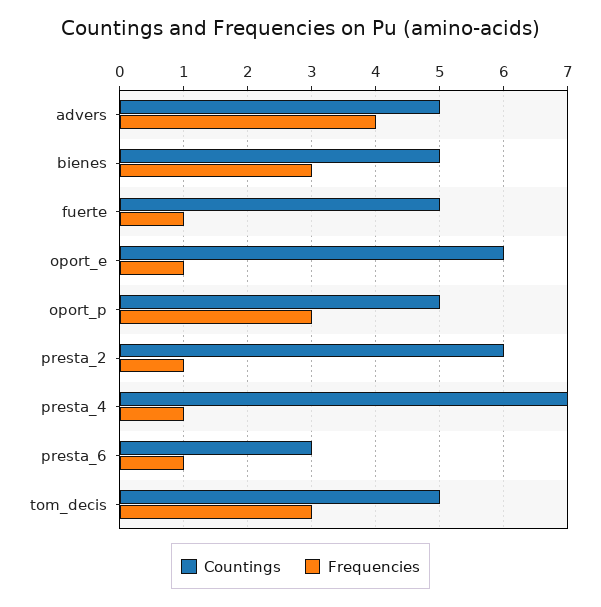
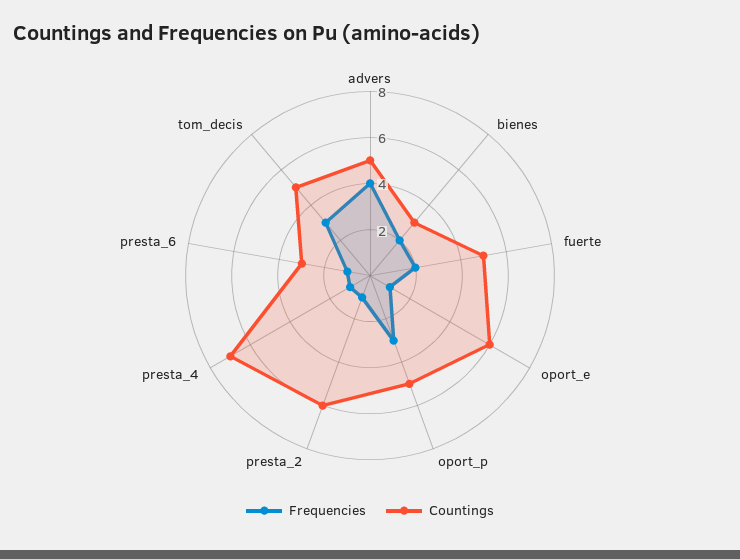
Countings, bienes: 5 -> 3
Frequencies, bienes: 3 -> 2
Frequencies, fuerte: 1 -> 2

